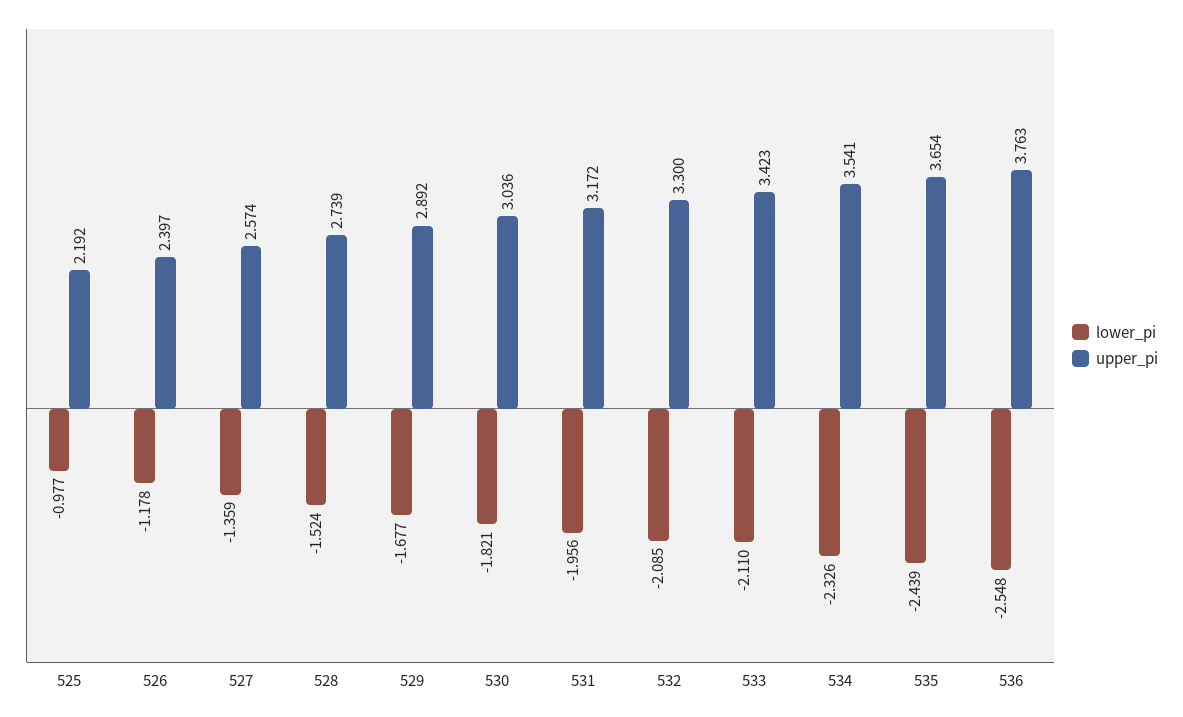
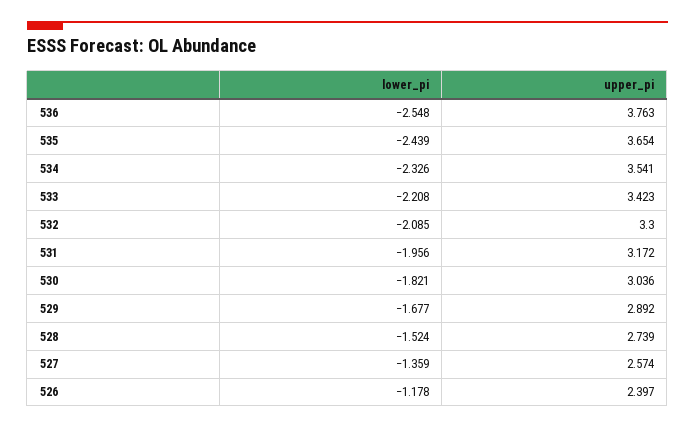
lower_pi, 525: -0.977 -> none
upper_pi, 525: 2.192 -> none
lower_pi, 533: -2.11 -> -2.208

